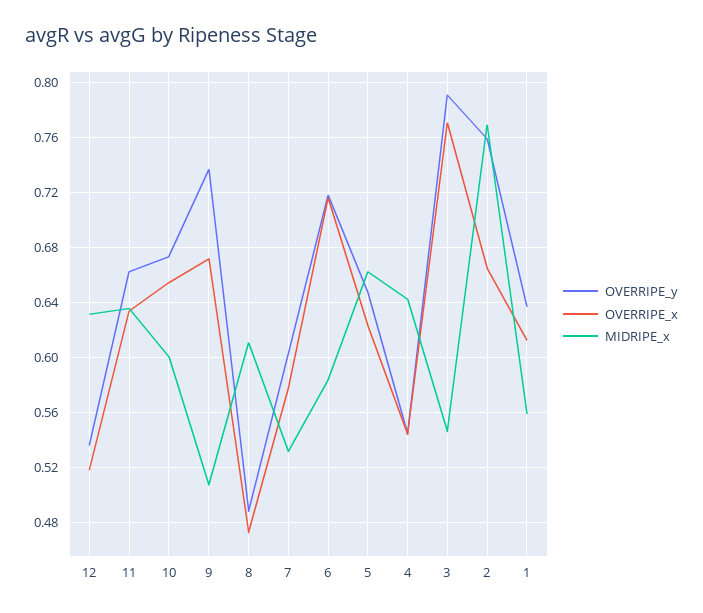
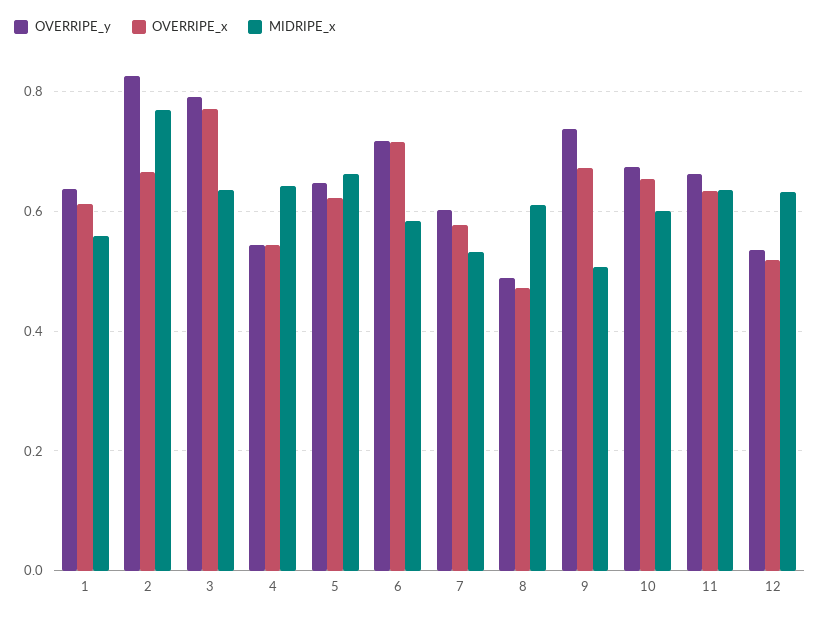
MIDRIPE_x, 3: 0.545 -> 0.64
OVERRIPE_y, 2: 0.76 -> 0.82

